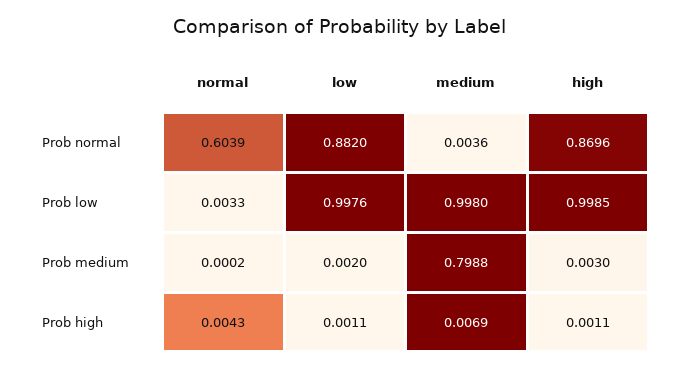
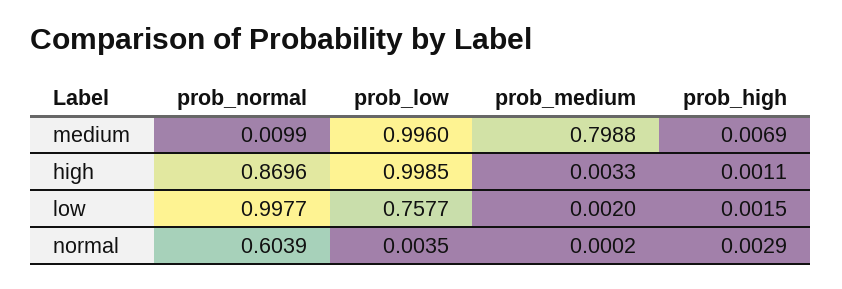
low, Prob normal: 0.882 -> 0.9977
medium, Prob normal: 0.0036 -> 0.0099
normal, Prob low: 0.0033 -> 0.0035
low, Prob low: 0.9976 -> 0.7577
medium, Prob low: 0.998 -> 0.996
high, Prob medium: 0.003 -> 0.0033
normal, Prob high: 0.0043 -> 0.0029
low, Prob high: 0.0011 -> 0.0015

